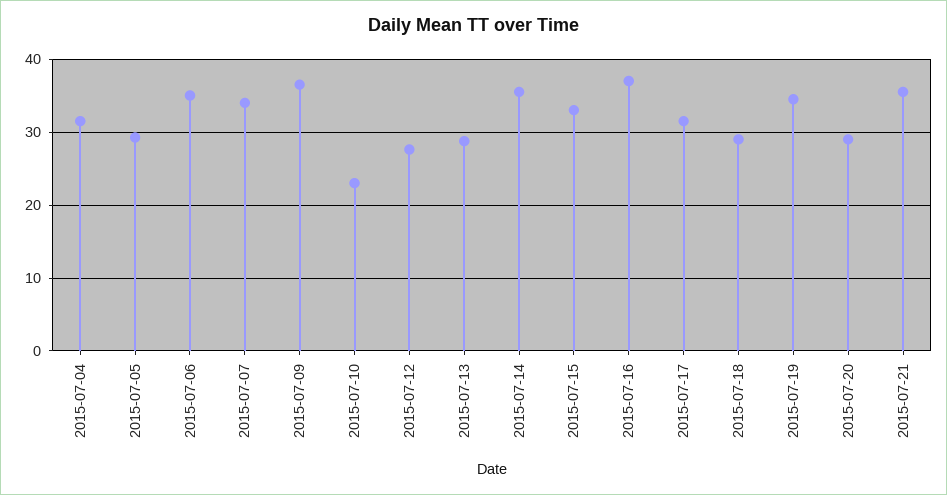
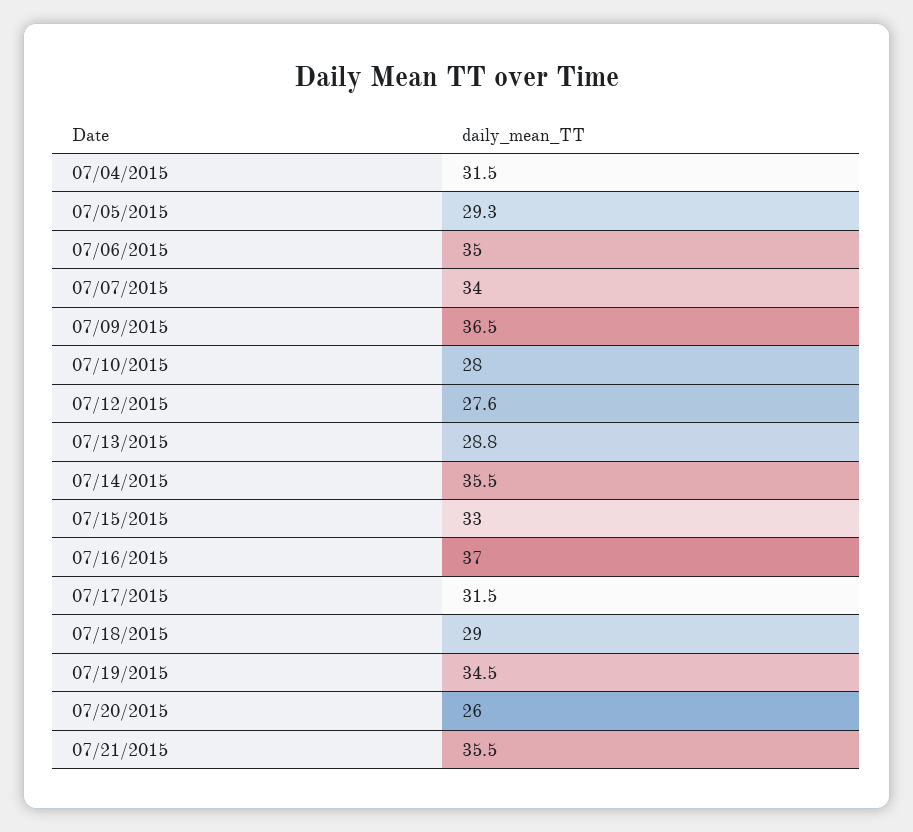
2015-07-10: 23 -> 28
2015-07-20: 29 -> 26

